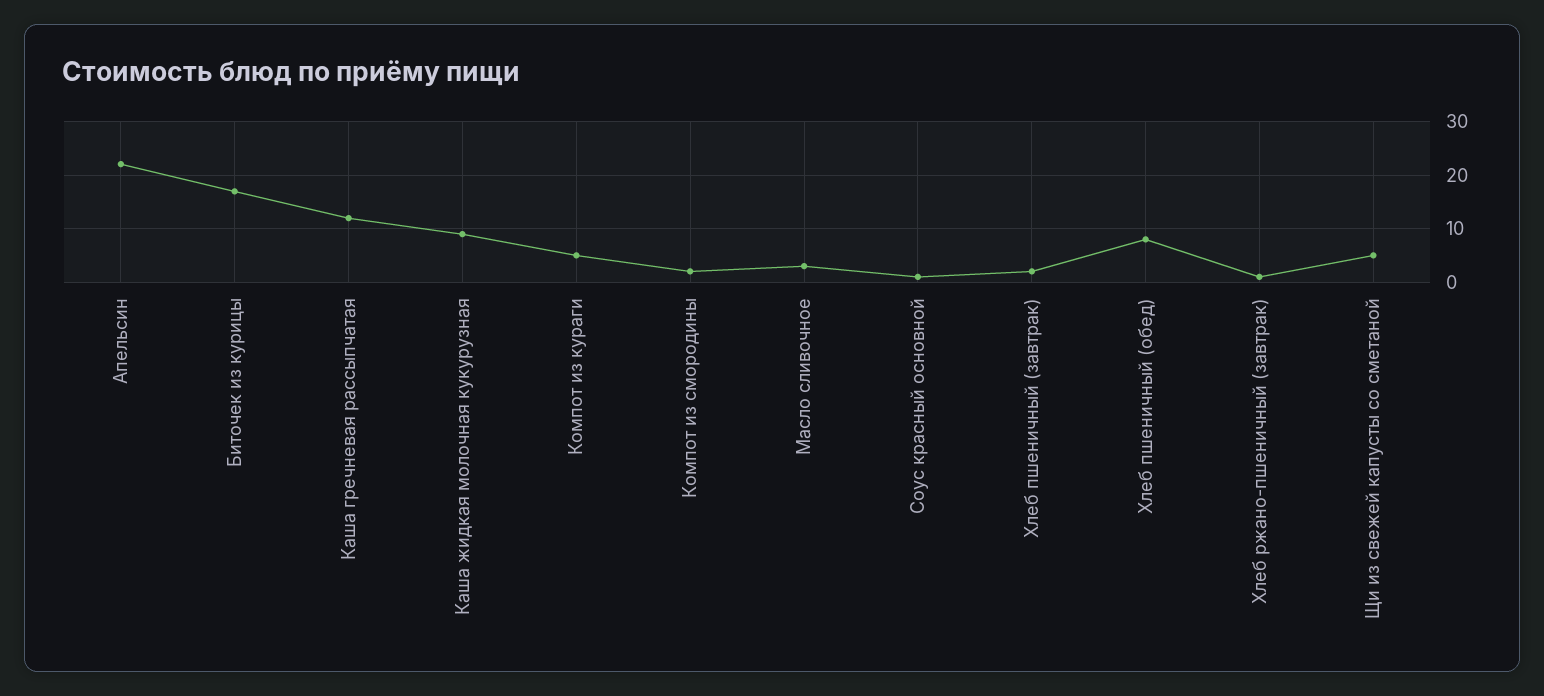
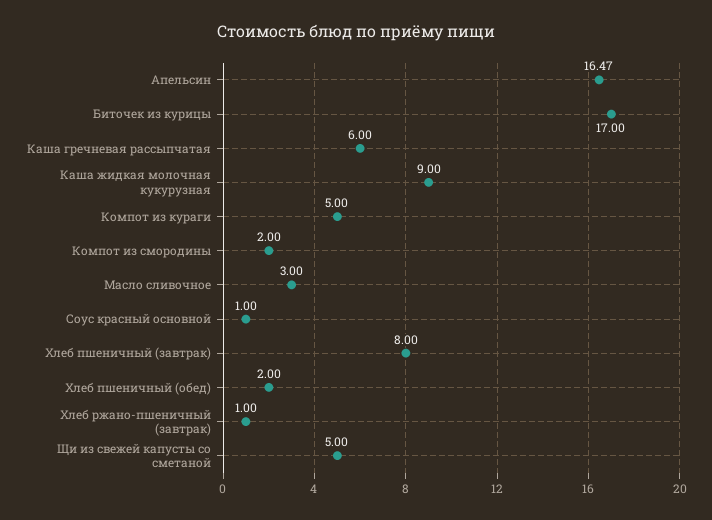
Апельсин: 22 -> 16.47
Каша гречневая рассыпчатая: 12 -> 6
Хлеб пшеничный (завтрак): 2 -> 8
Хлеб пшеничный (обед): 8 -> 2

